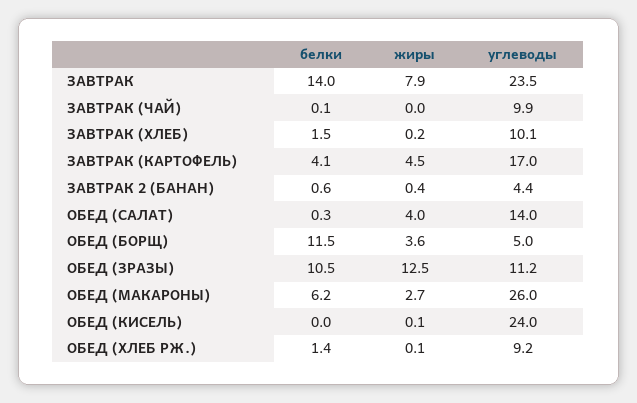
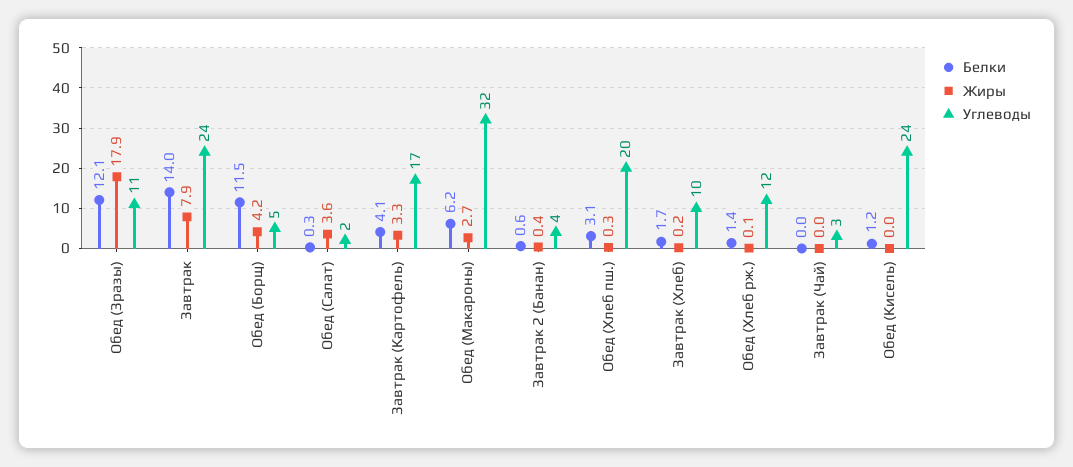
белки, ЗАВТРАК (ЧАЙ): 0.1 -> 0
углеводы, ЗАВТРАК (ЧАЙ): 9.9 -> 3
белки, ЗАВТРАК (ХЛЕБ): 1.5 -> 1.7
жиры, ЗАВТРАК (КАРТОФЕЛЬ): 4.5 -> 3.3
жиры, ОБЕД (САЛАТ): 4 -> 3.6
углеводы, ОБЕД (САЛАТ): 14 -> 2
жиры, ОБЕД (БОРЩ): 3.6 -> 4.2
белки, ОБЕД (ЗРАЗЫ): 10.5 -> 12.1
жиры, ОБЕД (ЗРАЗЫ): 12.5 -> 17.9
углеводы, ОБЕД (МАКАРОНЫ): 26 -> 32
белки, ОБЕД (КИСЕЛЬ): 0 -> 1.2
жиры, ОБЕД (КИСЕЛЬ): 0.1 -> 0
углеводы, ОБЕД (ХЛЕБ РЖ.): 9.2 -> 12
белки, Обед (Хлеб пш.): none -> 3.1
жиры, Обед (Хлеб пш.): none -> 0.3
углеводы, Обед (Хлеб пш.): none -> 20

